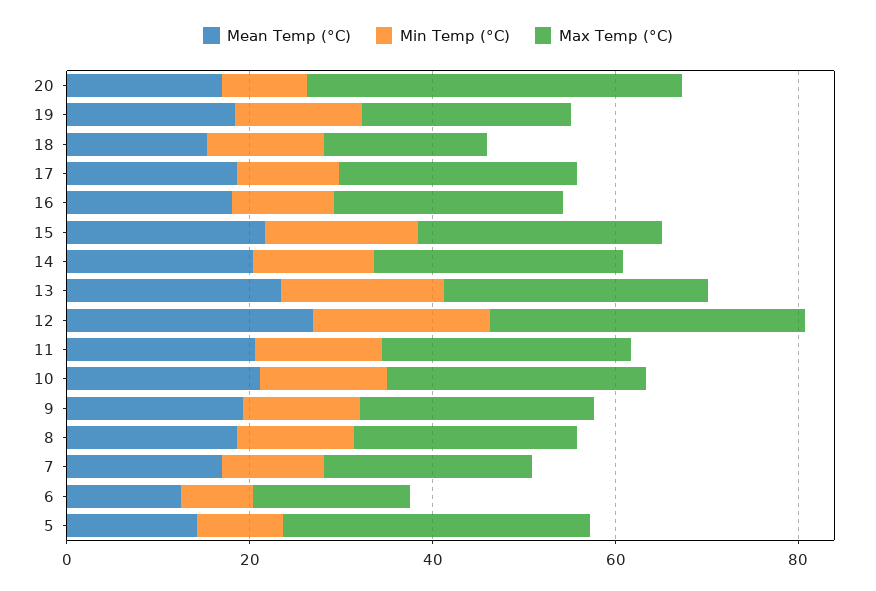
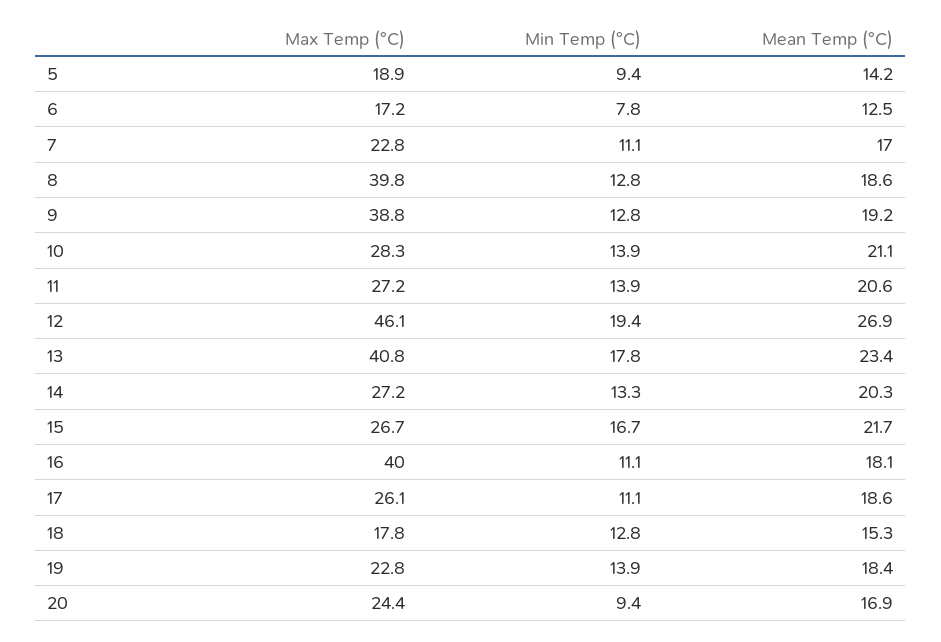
Max Temp (°C), 20: 40 -> 24.4
Max Temp (°C), 16: 25 -> 40
Max Temp (°C), 13: 30 -> 40.8
Max Temp (°C), 12: 35 -> 46.1
Max Temp (°C), 9: 25 -> 38.8
Max Temp (°C), 8: 25 -> 39.8
Max Temp (°C), 5: 35 -> 18.9

